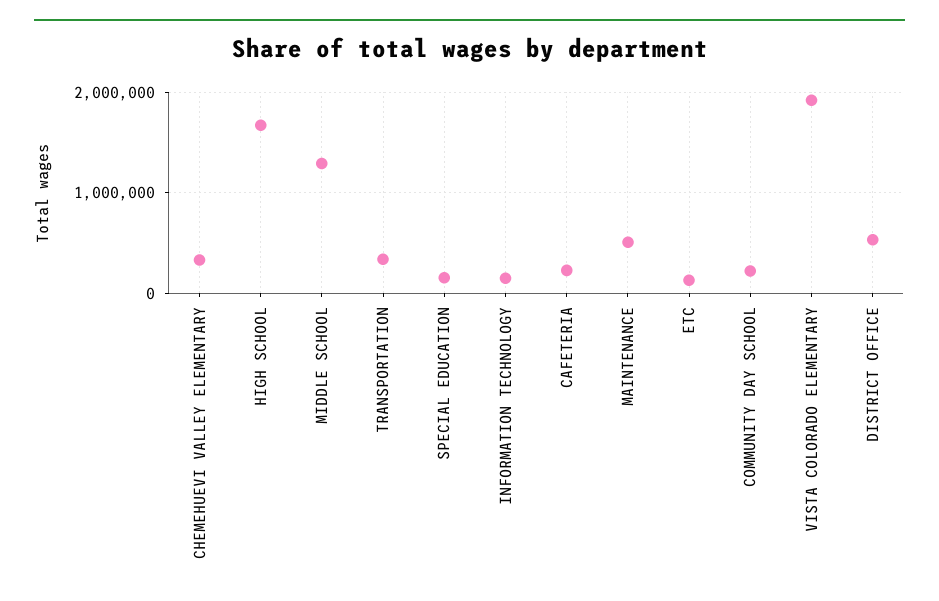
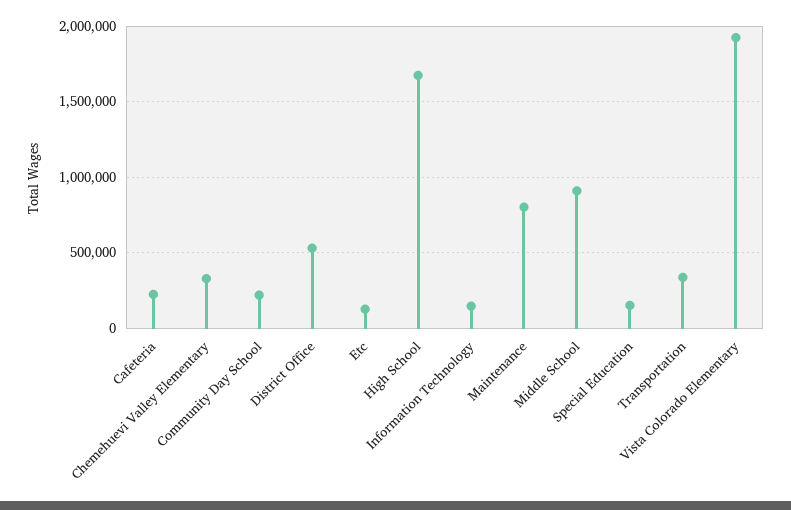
MIDDLE SCHOOL: 1300000 -> 900000
MAINTENANCE: 500000 -> 800000

